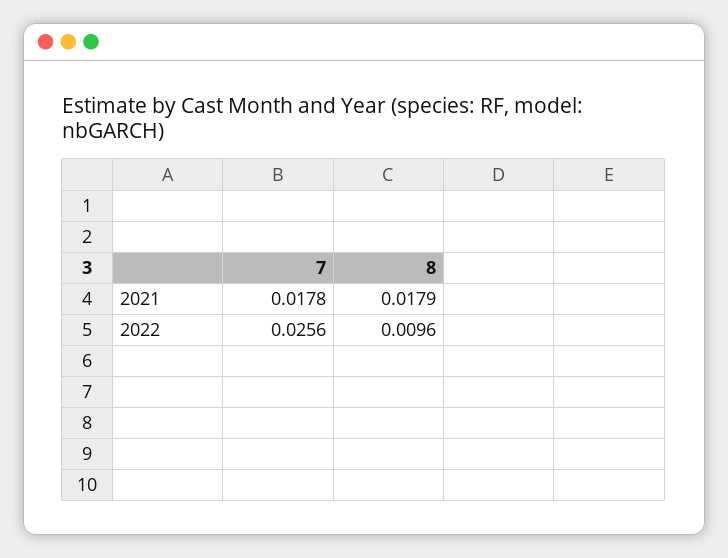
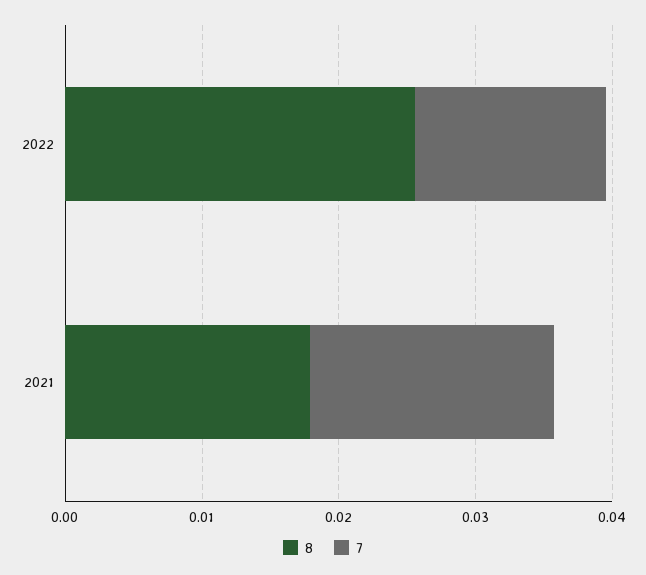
7, 2022: 0.0256 -> 0.014
8, 2022: 0.0096 -> 0.026

